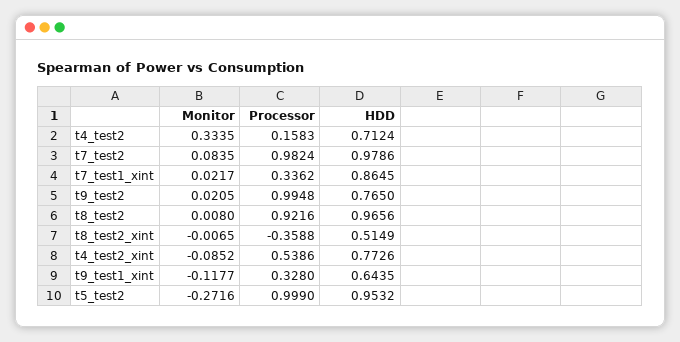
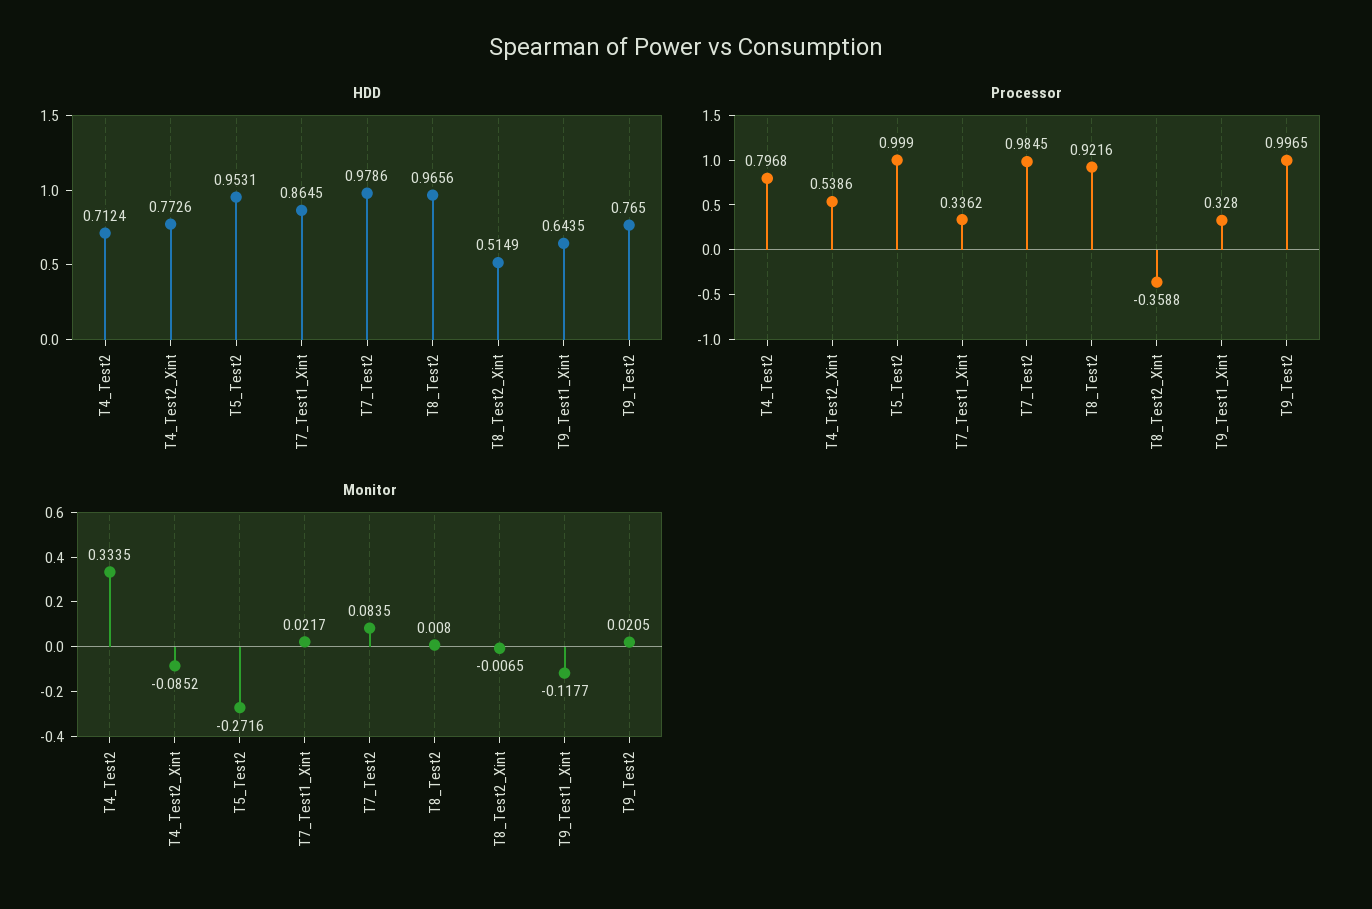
Processor, t4_test2: 0.1583 -> 0.7968
Processor, t7_test2: 0.9824 -> 0.9845
Processor, t9_test2: 0.9948 -> 0.9965
HDD, t5_test2: 0.9532 -> 0.9531

